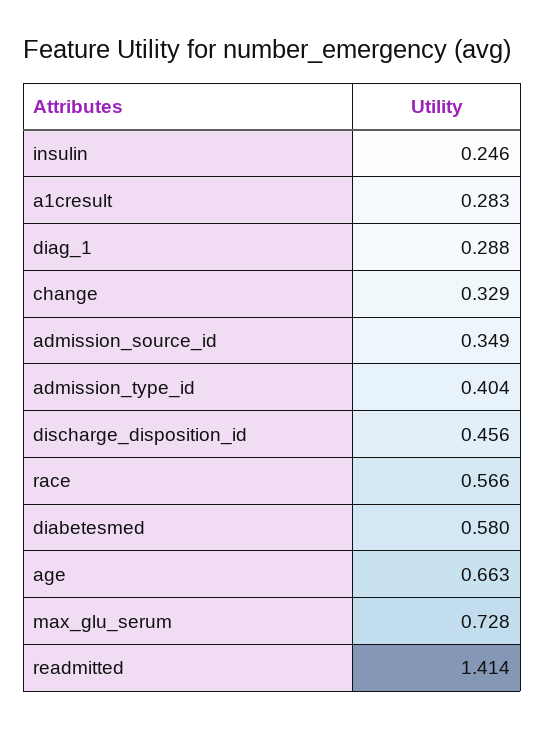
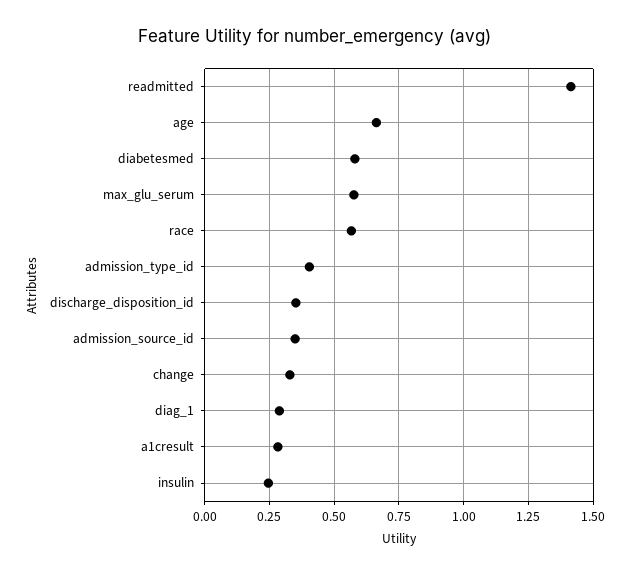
discharge_disposition_id: 0.456 -> 0.35
max_glu_serum: 0.728 -> 0.575

